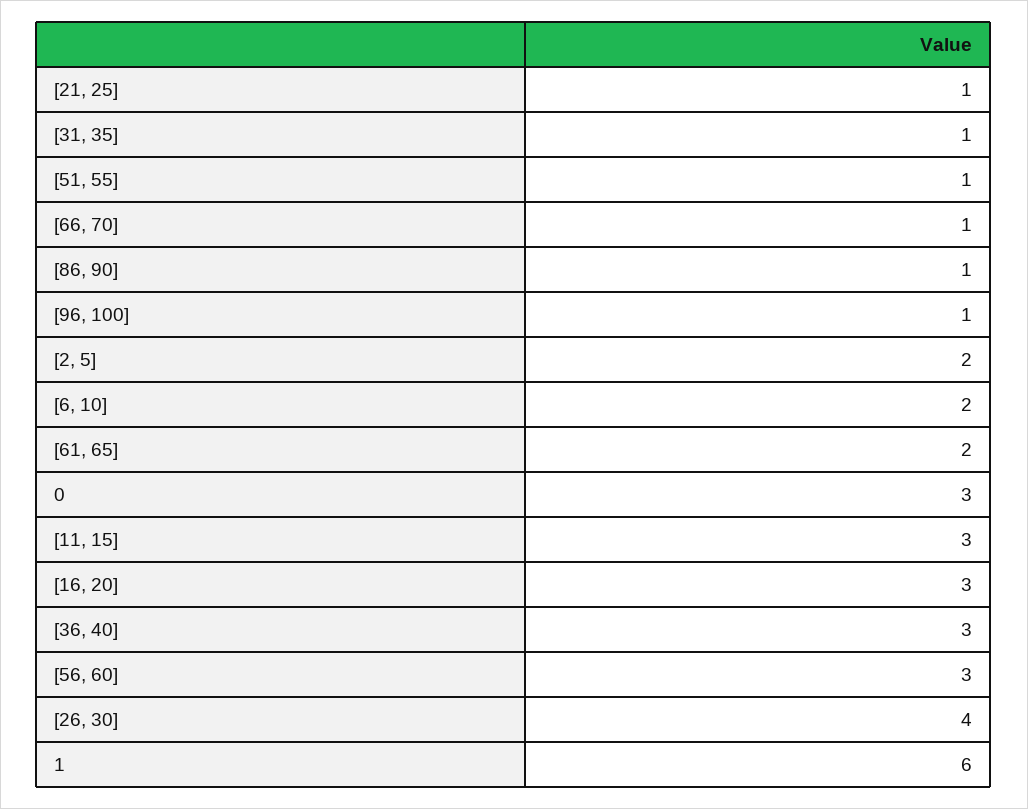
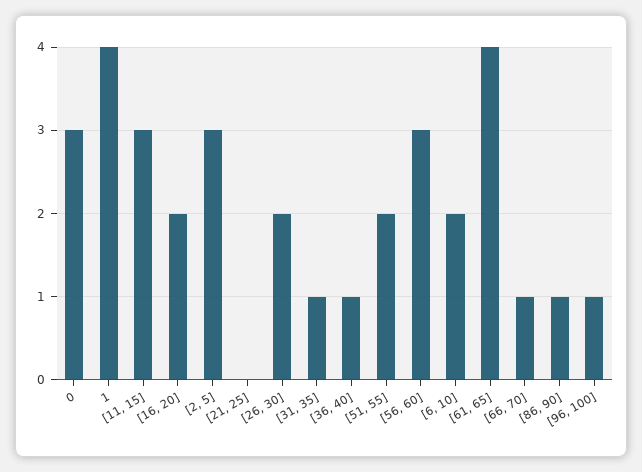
[21, 25]: 1 -> 0
[51, 55]: 1 -> 2
[2, 5]: 2 -> 3
[61, 65]: 2 -> 4
[16, 20]: 3 -> 2
[36, 40]: 3 -> 1
[26, 30]: 4 -> 2
1: 6 -> 4

